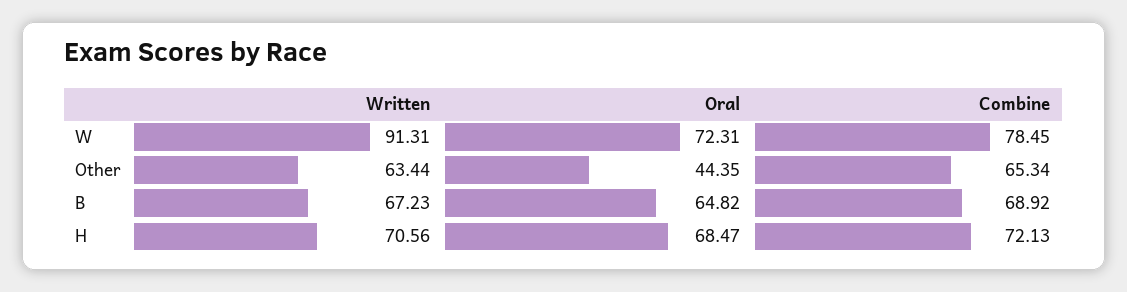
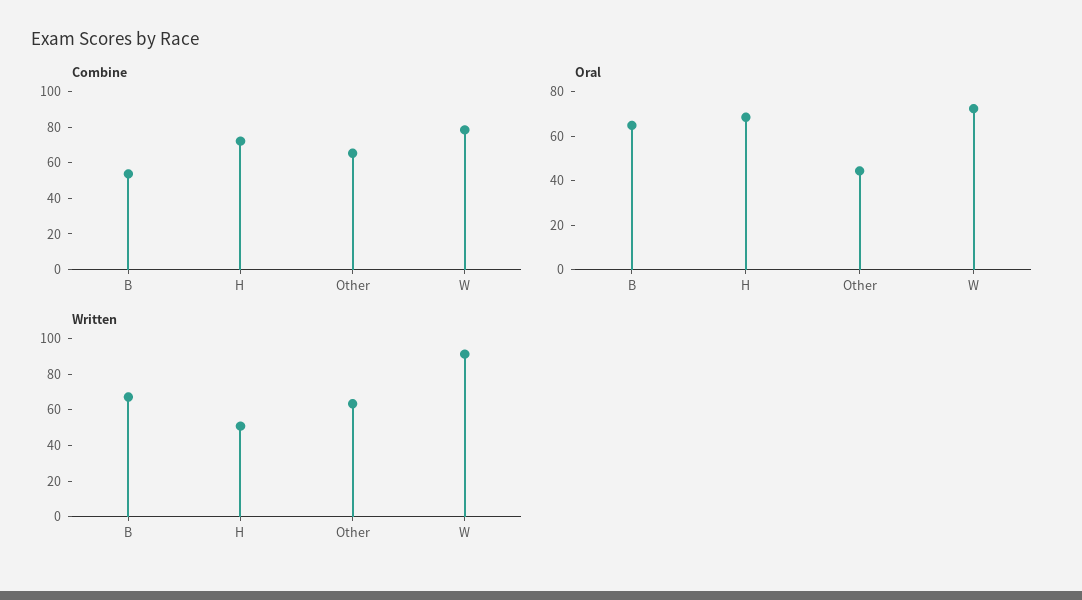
Combine, B: 68.92 -> 55
Written, H: 70.56 -> 50

